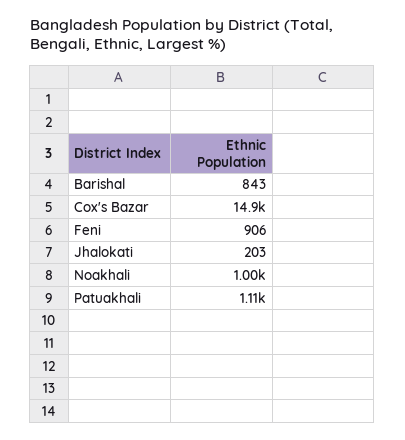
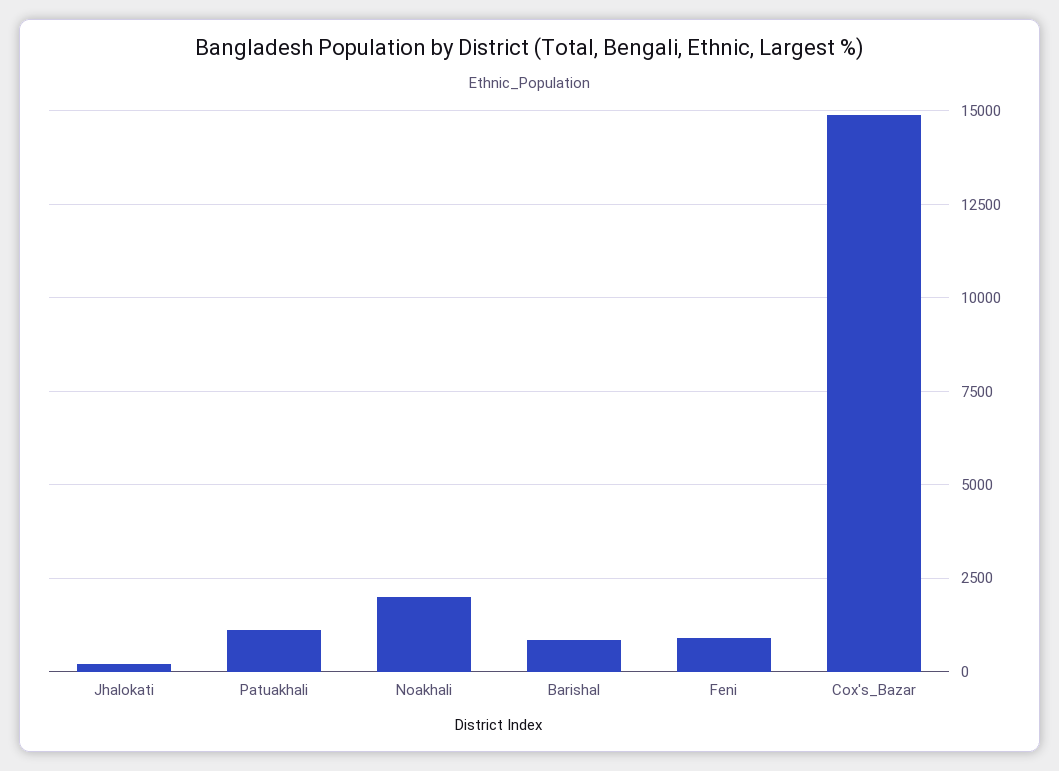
Noakhali: 1000 -> 2000

